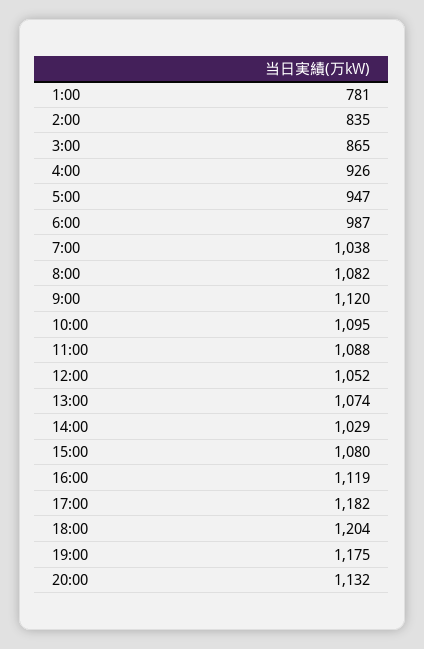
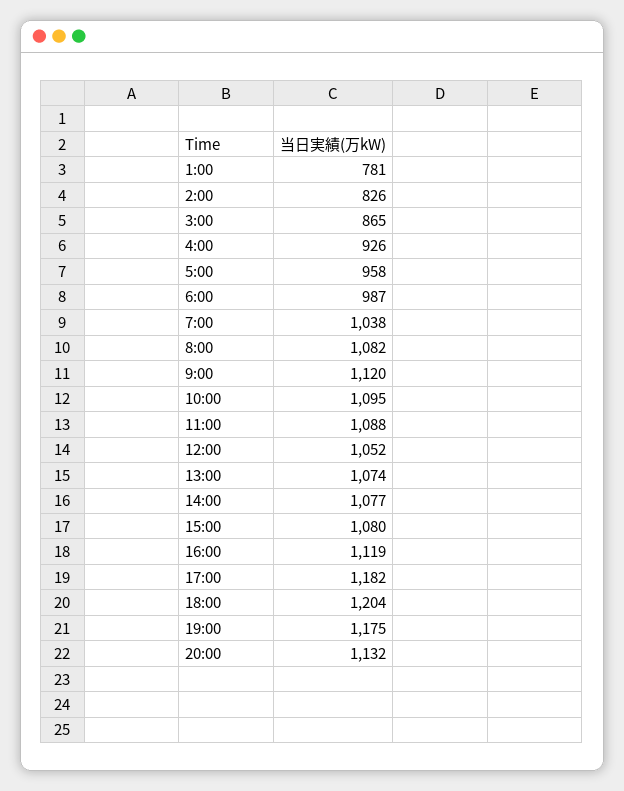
2:00: 835 -> 826
5:00: 947 -> 958
14:00: 1029 -> 1077

